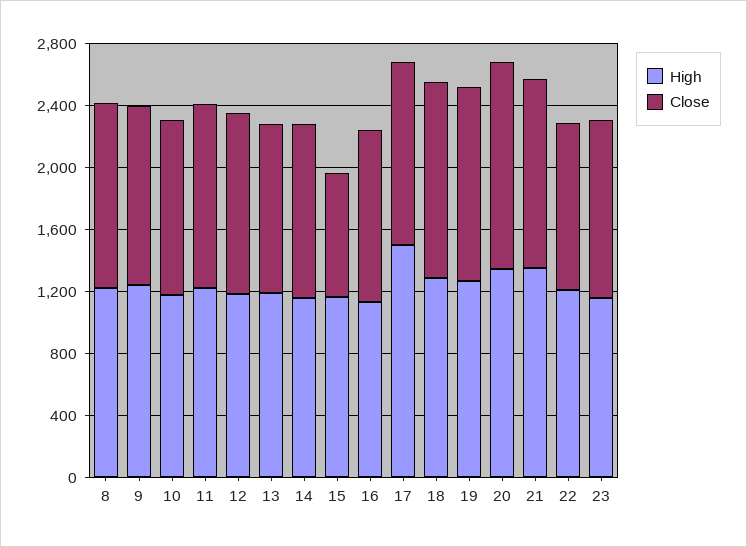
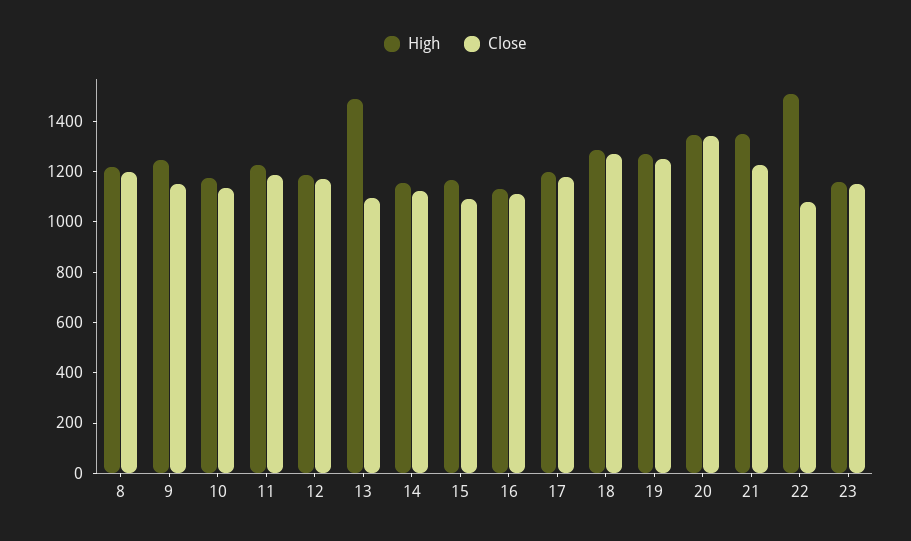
High, 13: 1200 -> 1500
Close, 15: 800 -> 1100
High, 17: 1500 -> 1200
High, 22: 1200 -> 1500

